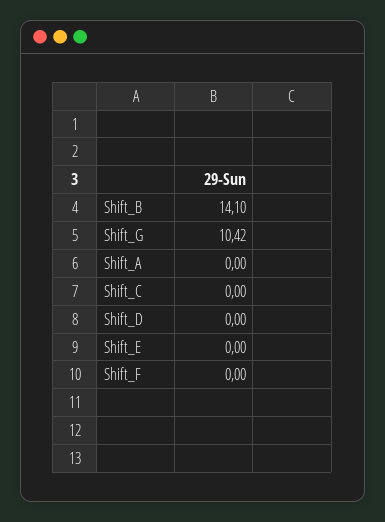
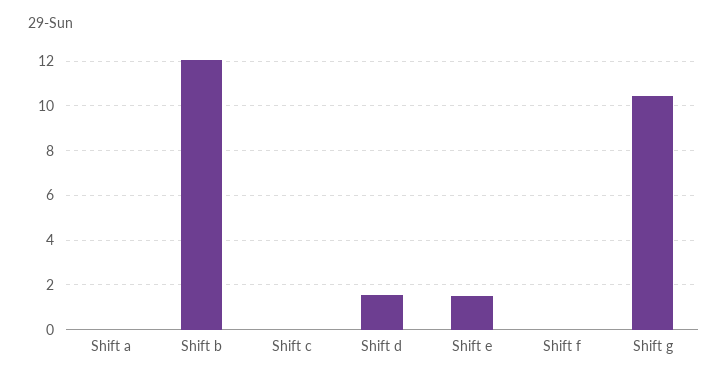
Shift_B: 14.1 -> 12
Shift_D: 0 -> 1.5
Shift_E: 0 -> 1.5

